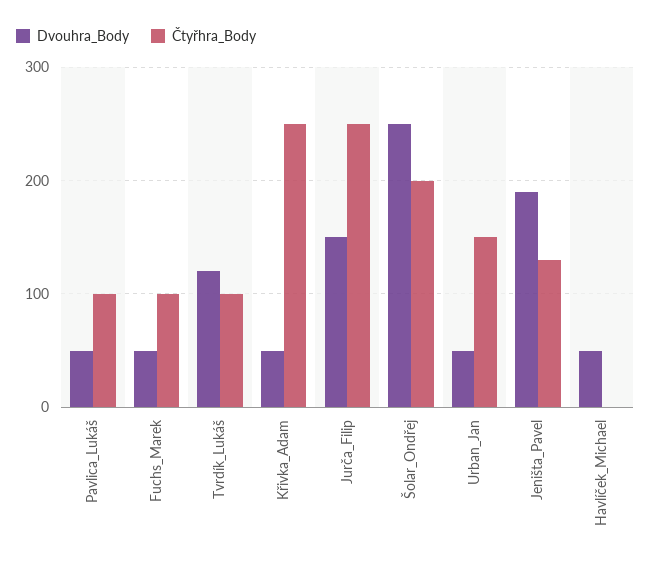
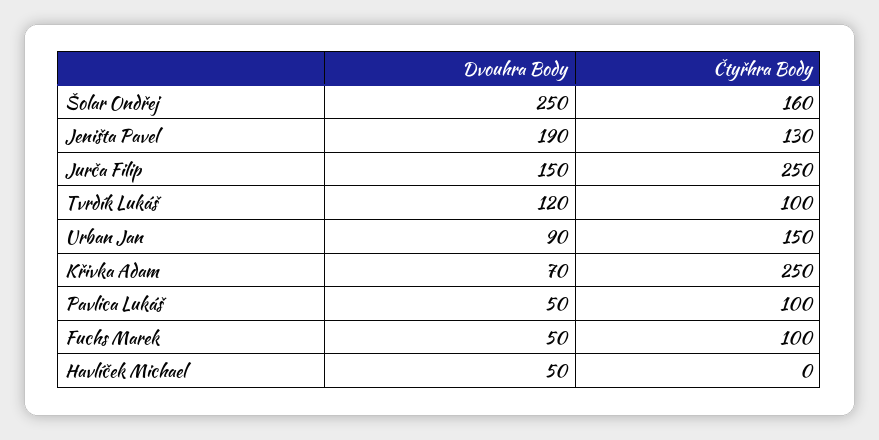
Dvouhra_Body, Křivka_Adam: 50 -> 70
Čtyřhra_Body, Šolar_Ondřej: 200 -> 160
Dvouhra_Body, Urban_Jan: 50 -> 90

